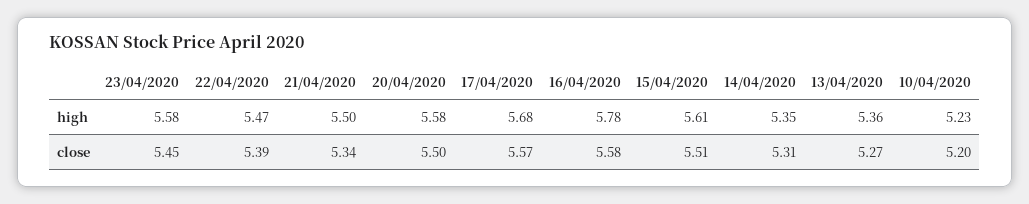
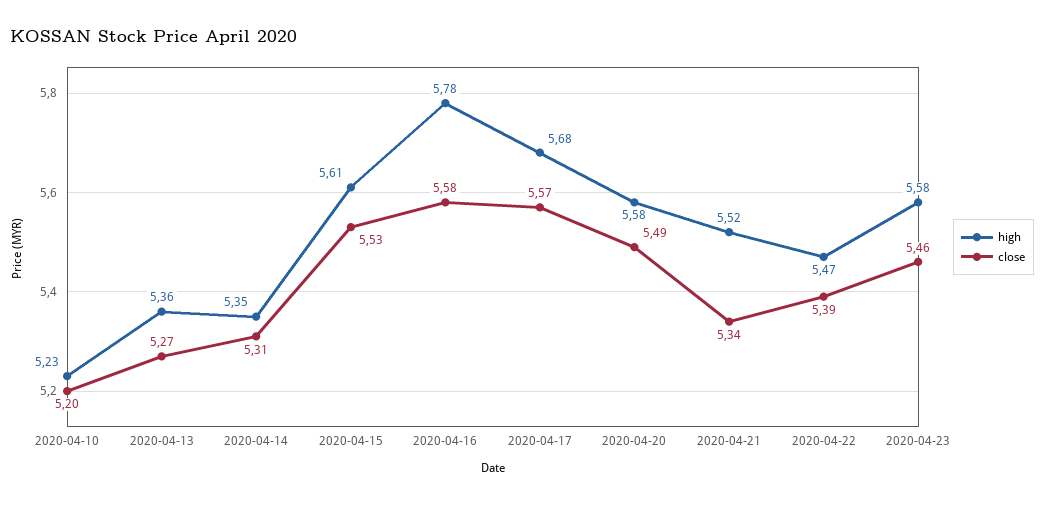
high, 21/04/2020: 5.5 -> 5.52
close, 23/04/2020: 5.45 -> 5.46
close, 20/04/2020: 5.5 -> 5.49
close, 15/04/2020: 5.51 -> 5.53

